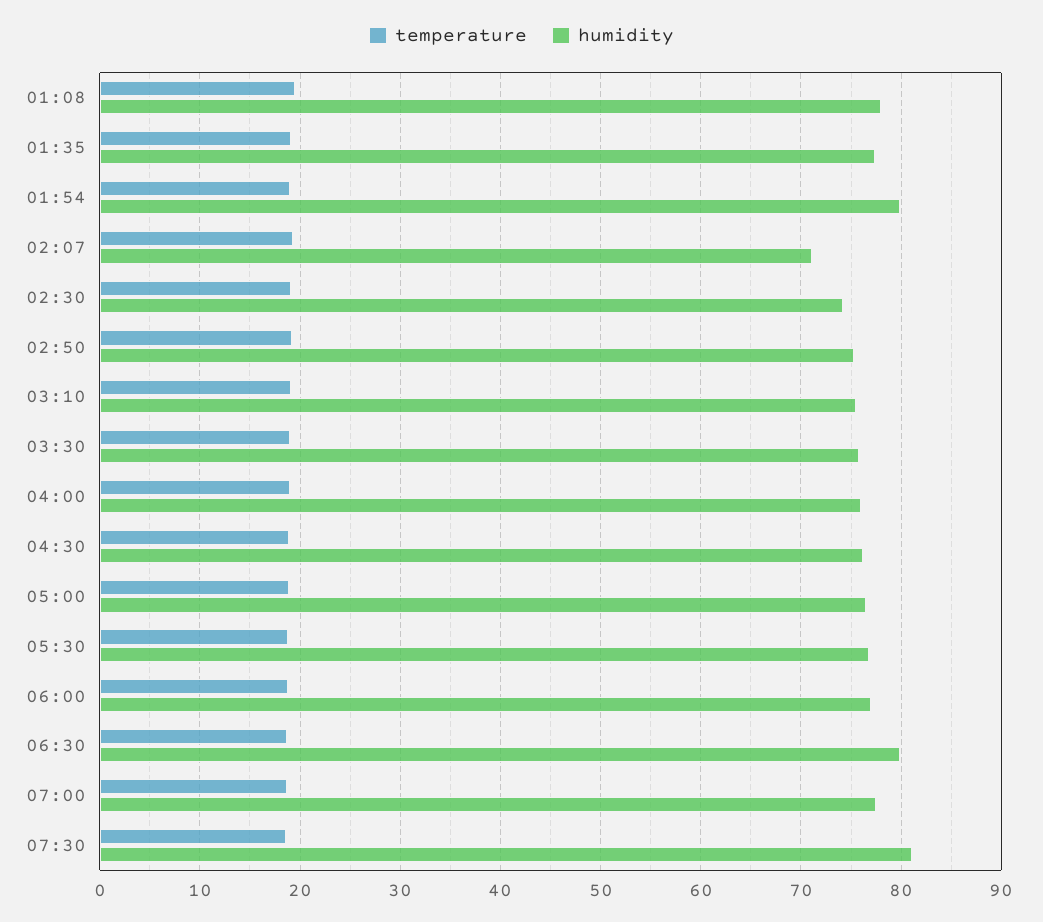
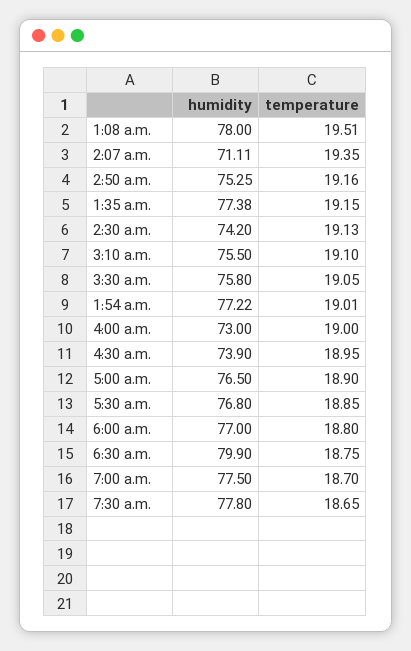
humidity, 01:54: 80 -> 77.22
humidity, 04:00: 76 -> 73
humidity, 04:30: 76 -> 73.9
humidity, 07:30: 81 -> 77.8

